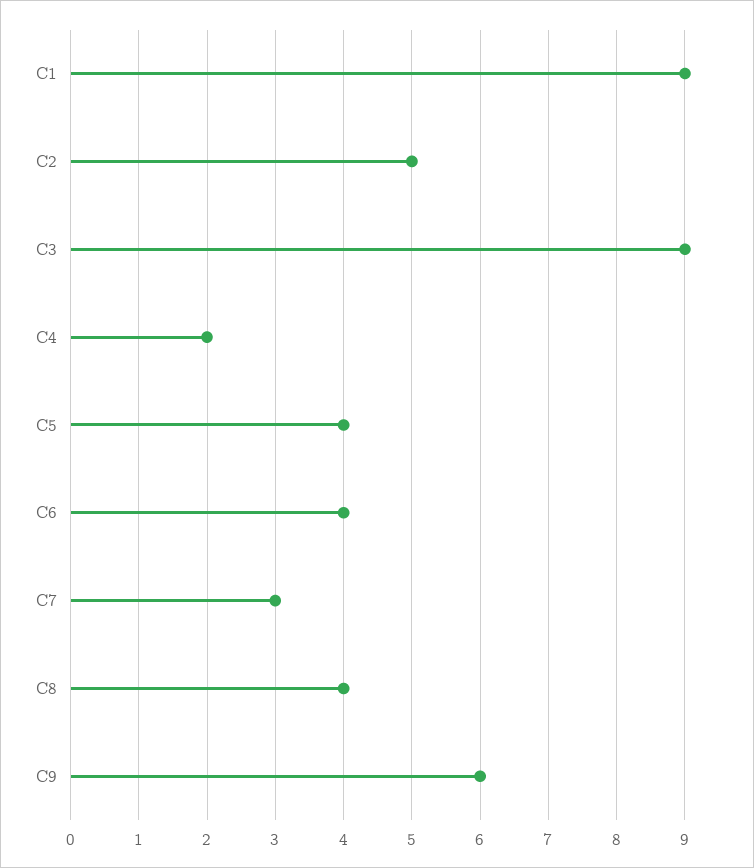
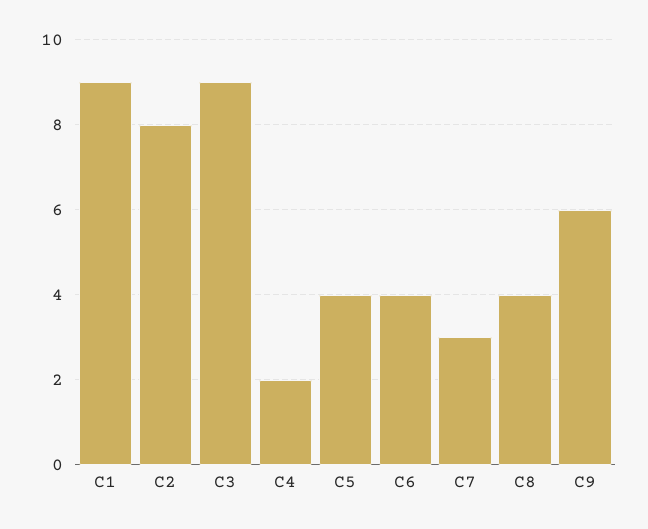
C2: 5 -> 8

